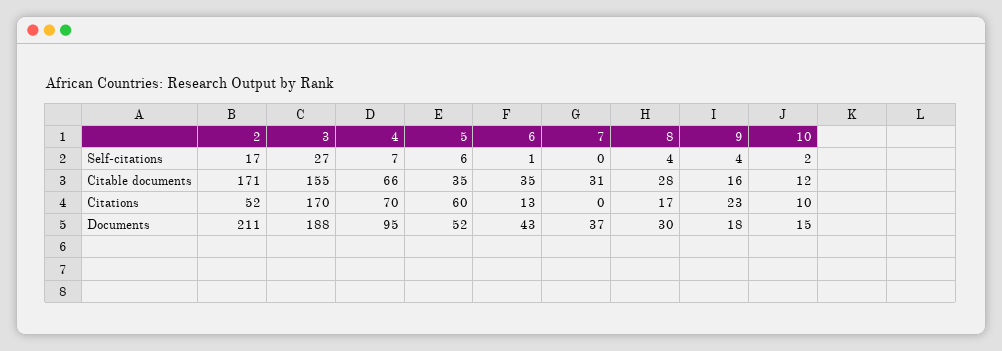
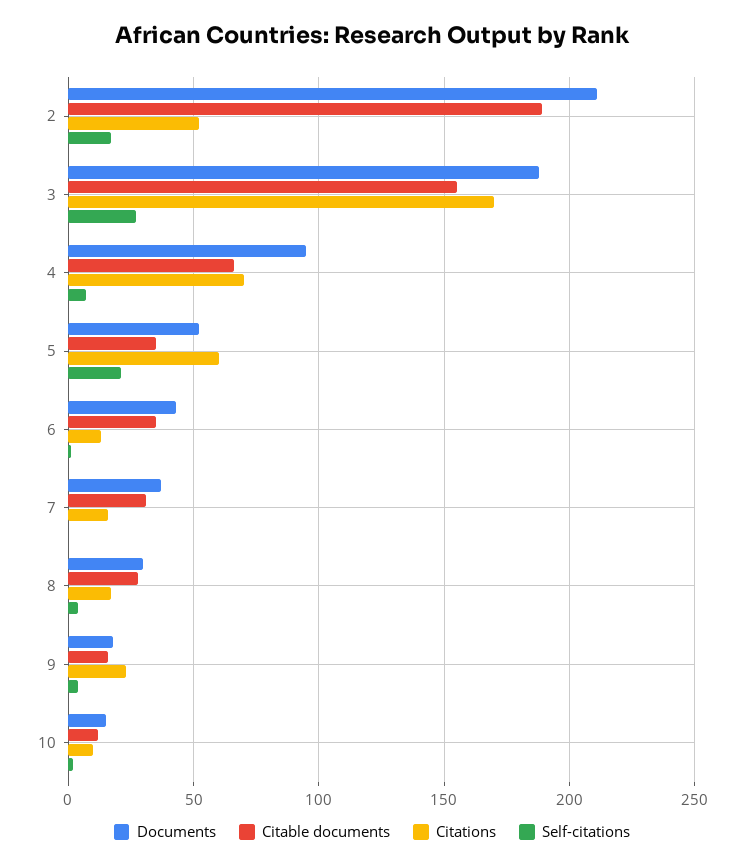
Self-citations, 5: 6 -> 20
Citable documents, 2: 171 -> 190
Citations, 7: 0 -> 15

